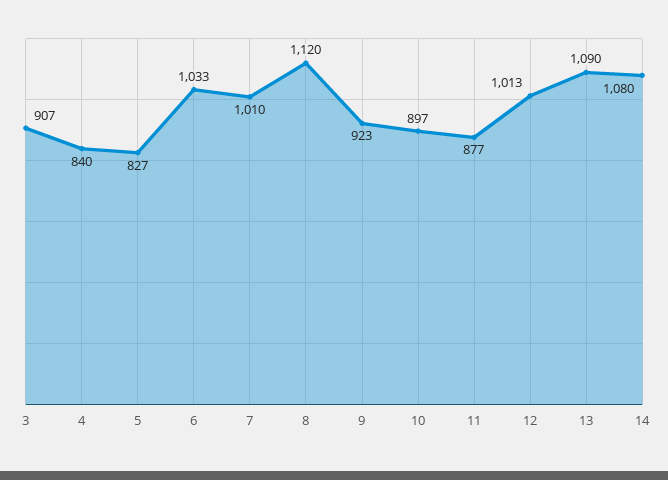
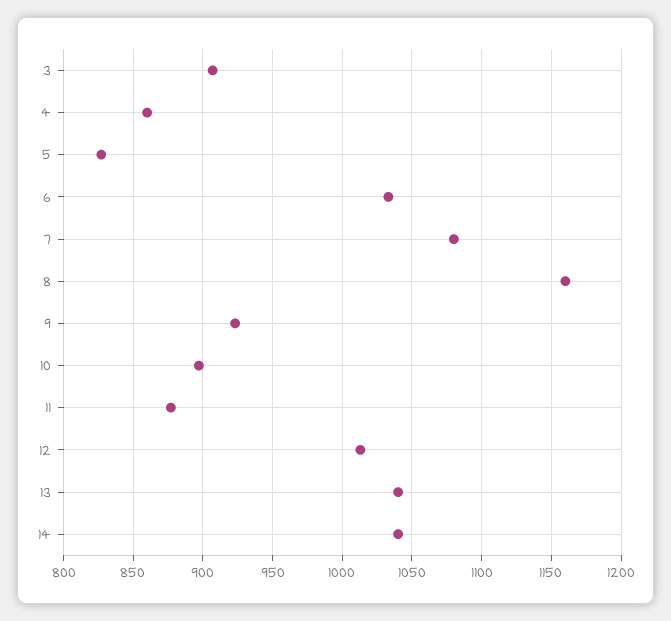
4: 840 -> 860
7: 1010 -> 1080
8: 1120 -> 1160
13: 1090 -> 1040
14: 1080 -> 1040

